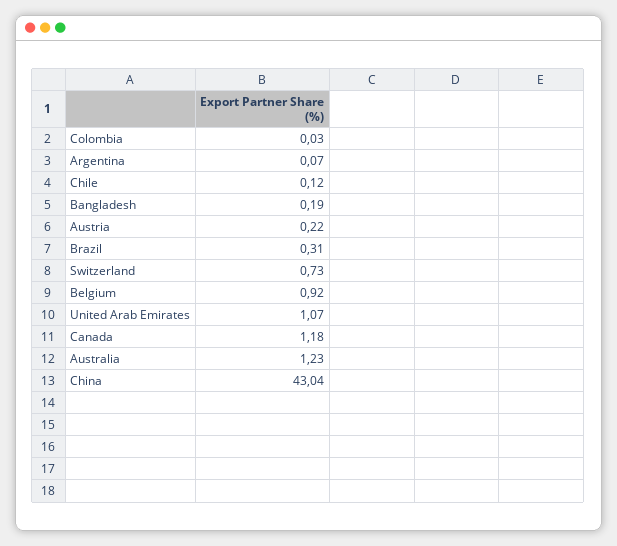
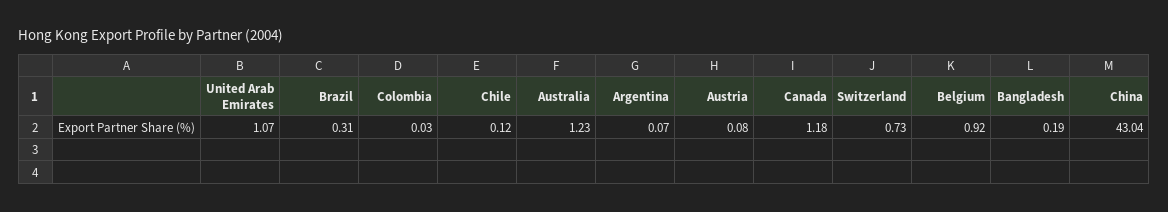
Austria: 0.22 -> 0.08

